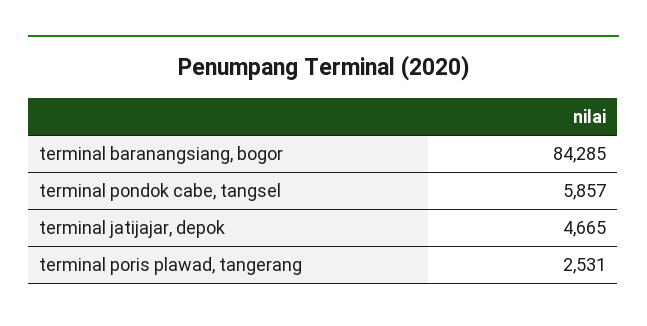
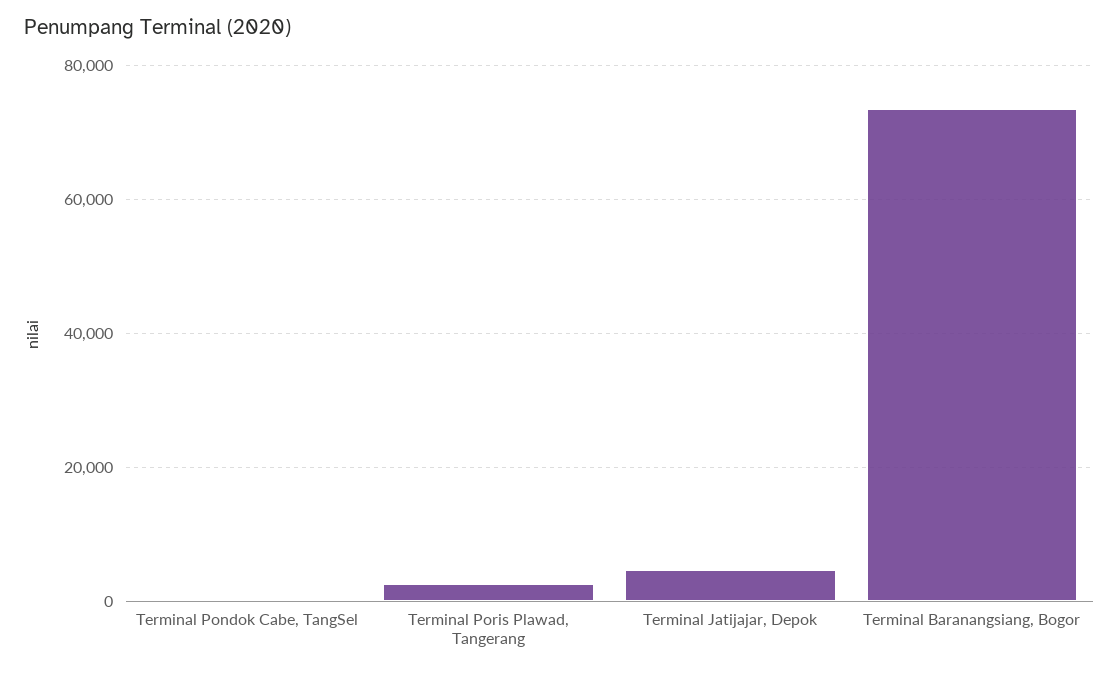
terminal baranangsiang, bogor: 84285 -> 74000
terminal pondok cabe, tangsel: 5857 -> 0

